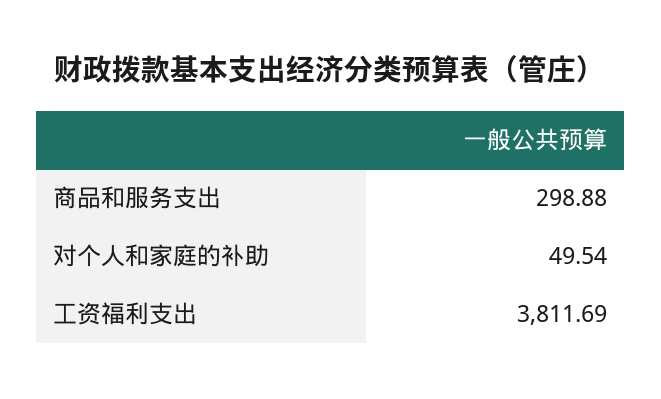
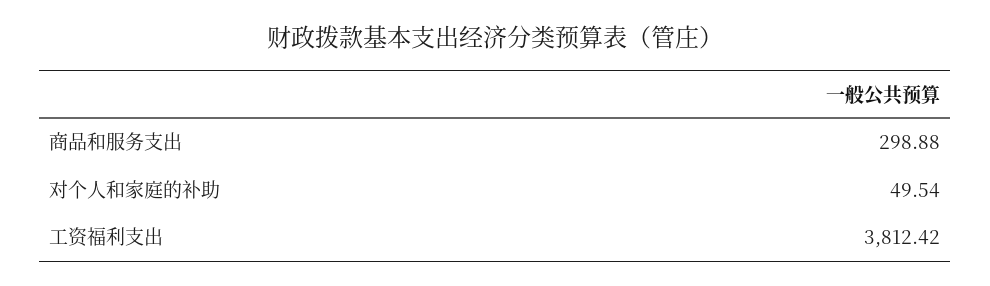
工资福利支出: 3811.69 -> 3812.42

